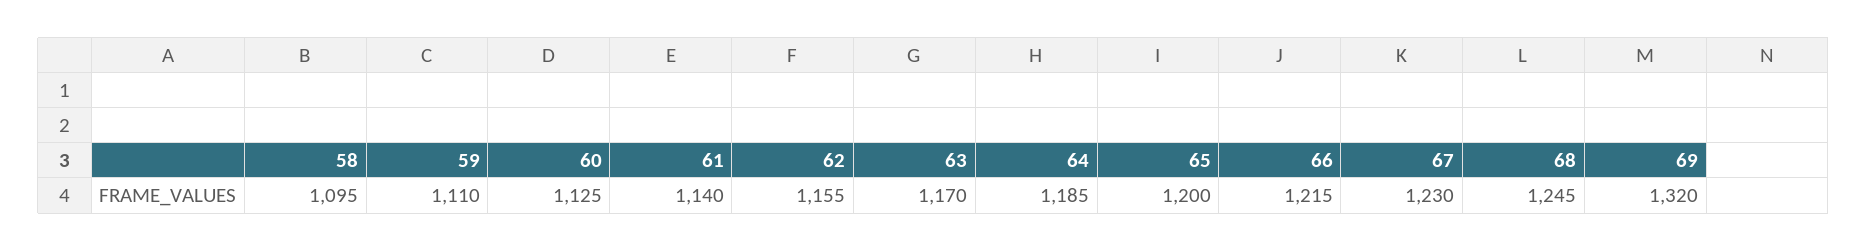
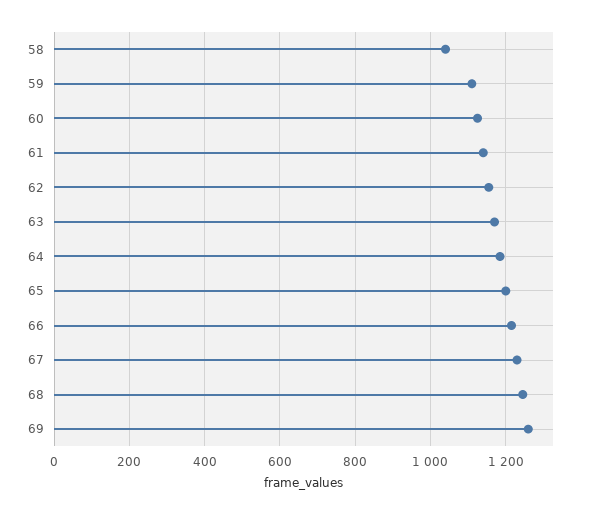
58: 1095 -> 1040
69: 1320 -> 1260

